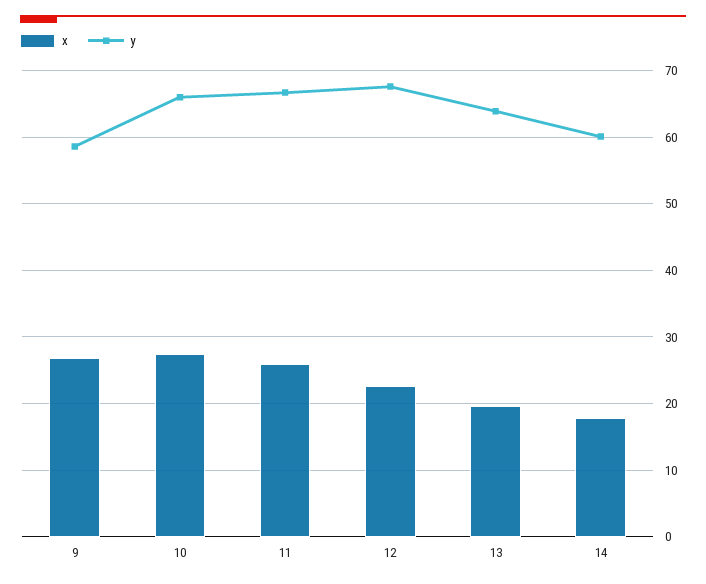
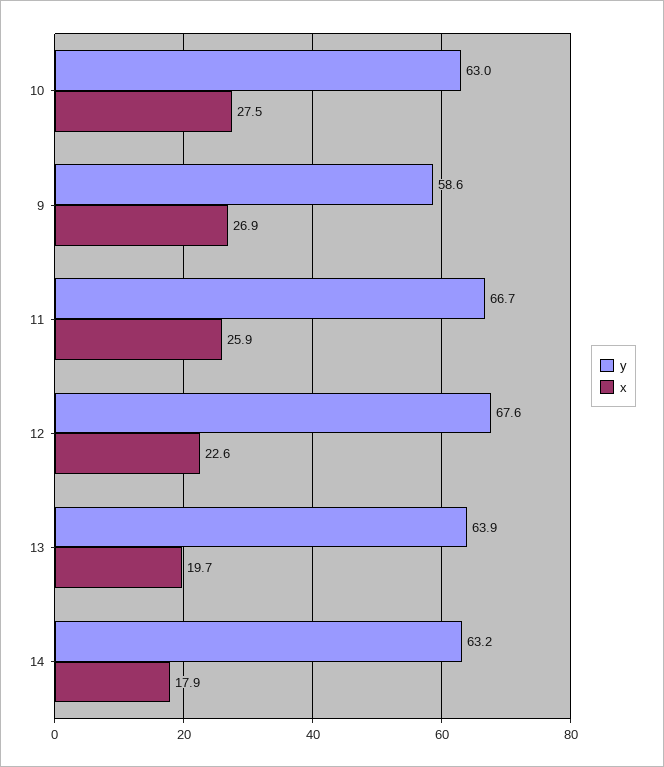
y, 10: 66 -> 63
y, 14: 60 -> 63.2

